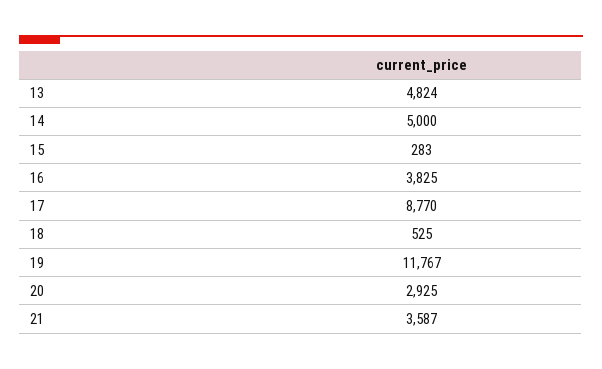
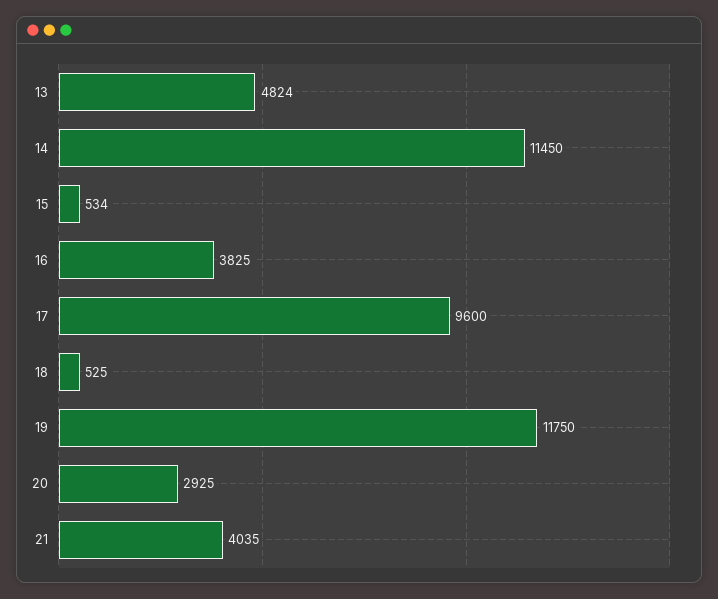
14: 5000 -> 11450
15: 283 -> 534
17: 8770 -> 9600
19: 11767 -> 11750
21: 3587 -> 4035

